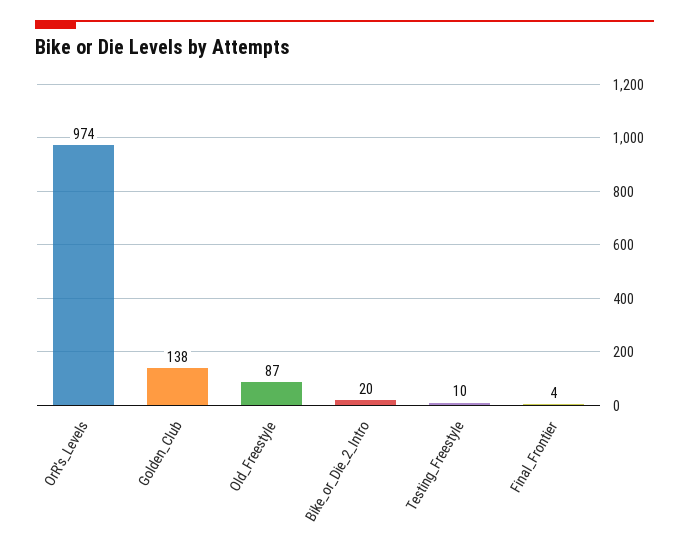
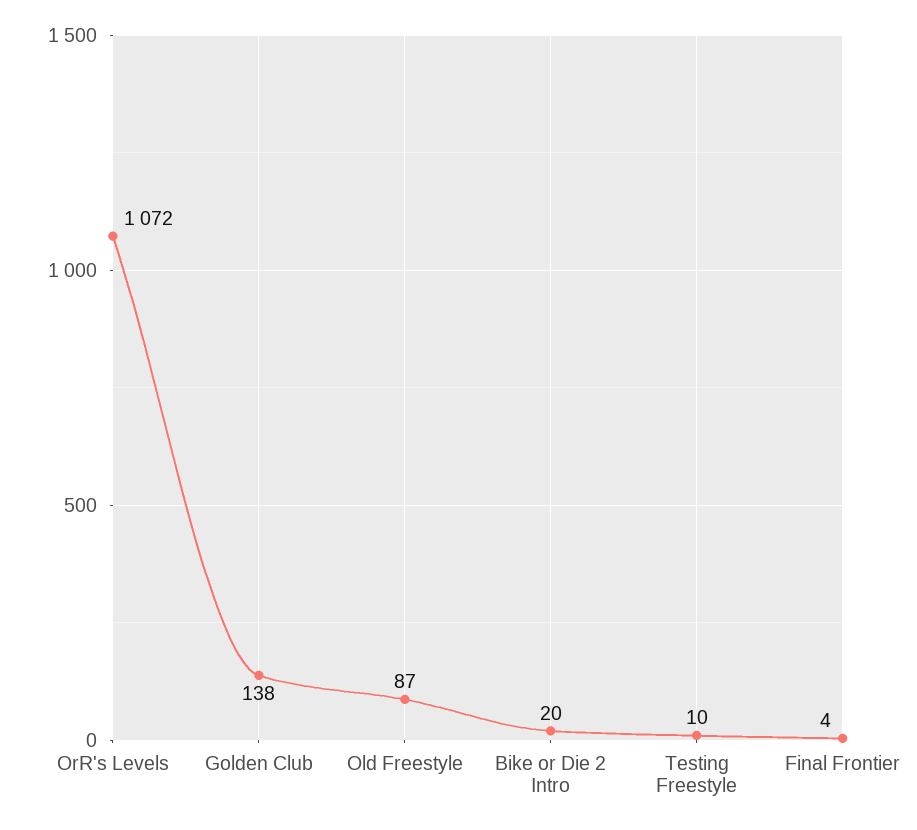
OrR's_Levels: 974 -> 1072

